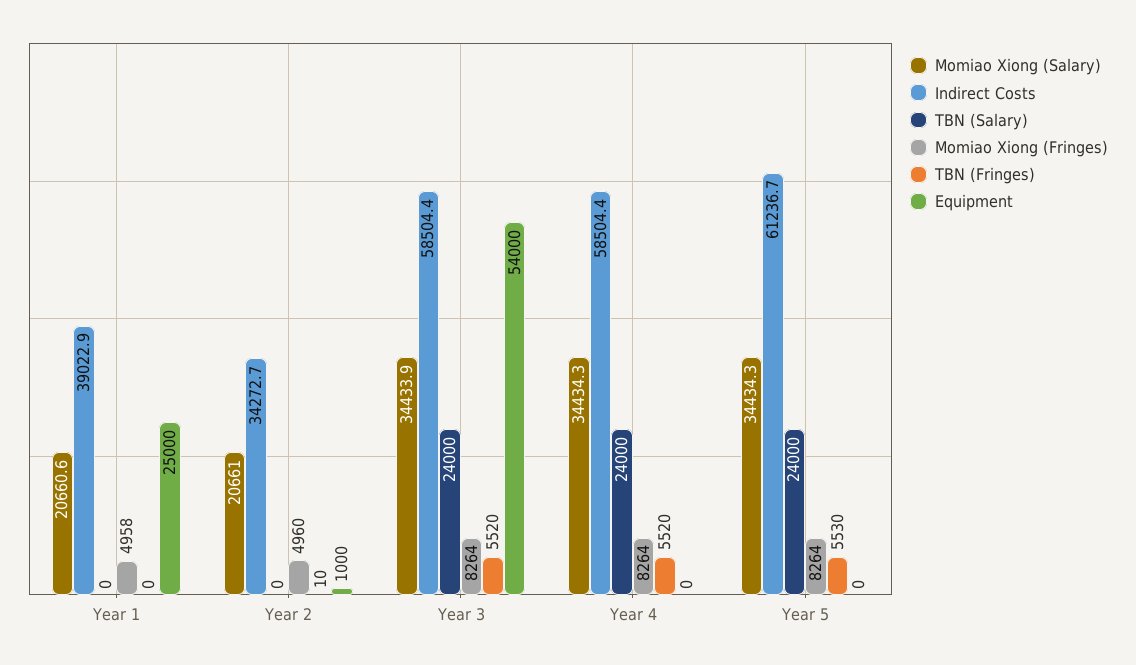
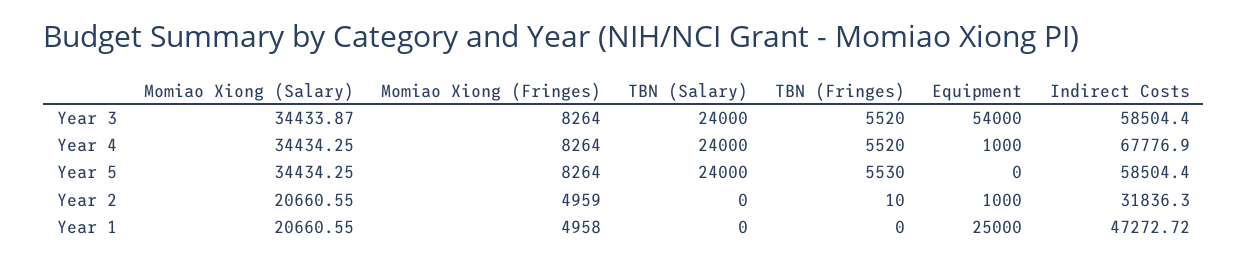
Indirect Costs, Year 1: 39022.9 -> 47272.72
Momiao Xiong (Salary), Year 2: 20661 -> 20660.55
Indirect Costs, Year 2: 34272.7 -> 31836.3
Momiao Xiong (Fringes), Year 2: 4960 -> 4959
Indirect Costs, Year 4: 58504.4 -> 67776.9
Equipment, Year 4: 0 -> 1000
Indirect Costs, Year 5: 61236.7 -> 58504.4

